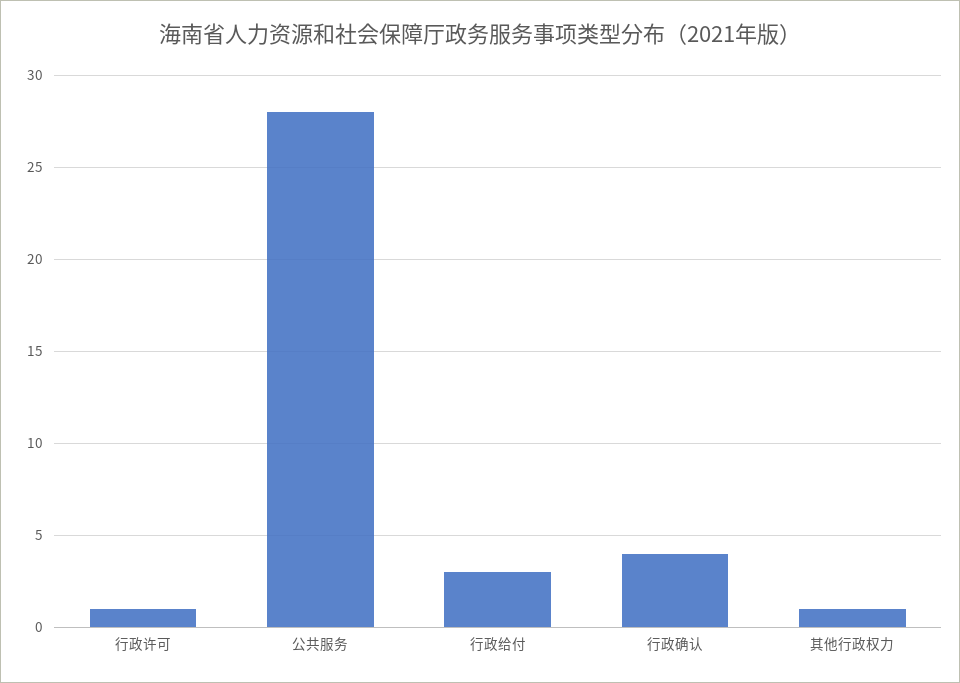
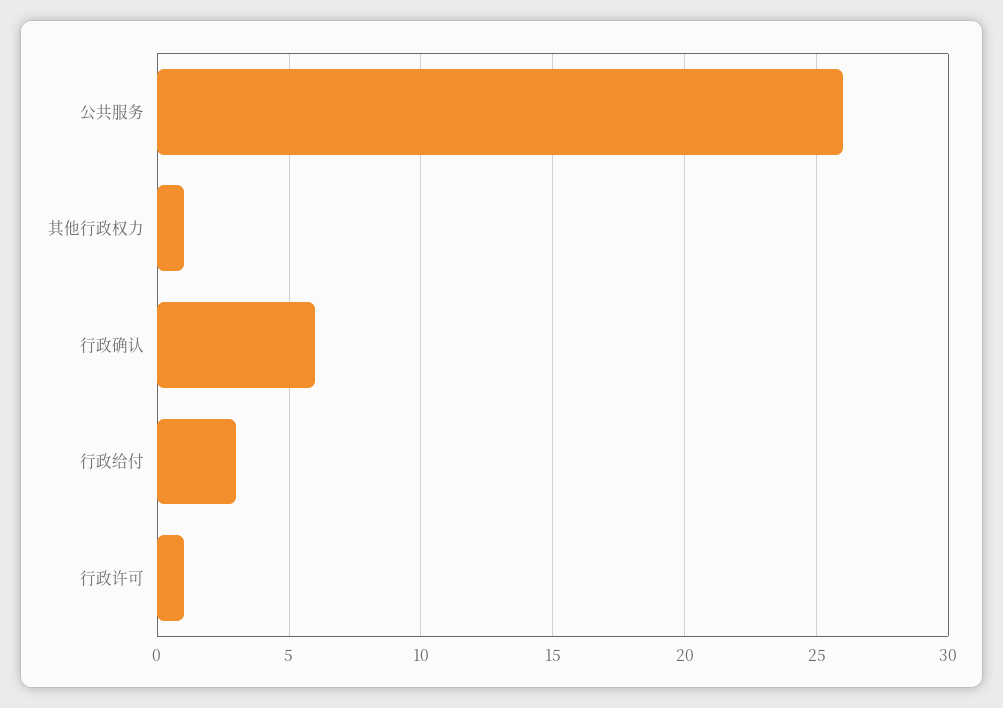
公共服务: 28 -> 26
行政确认: 4 -> 6

